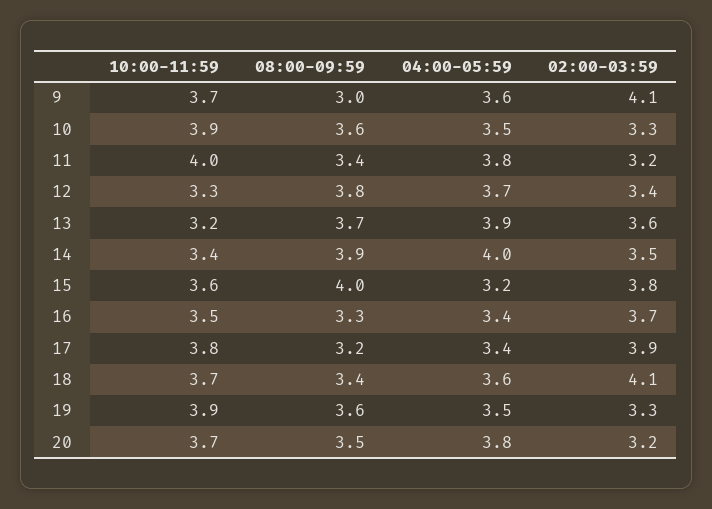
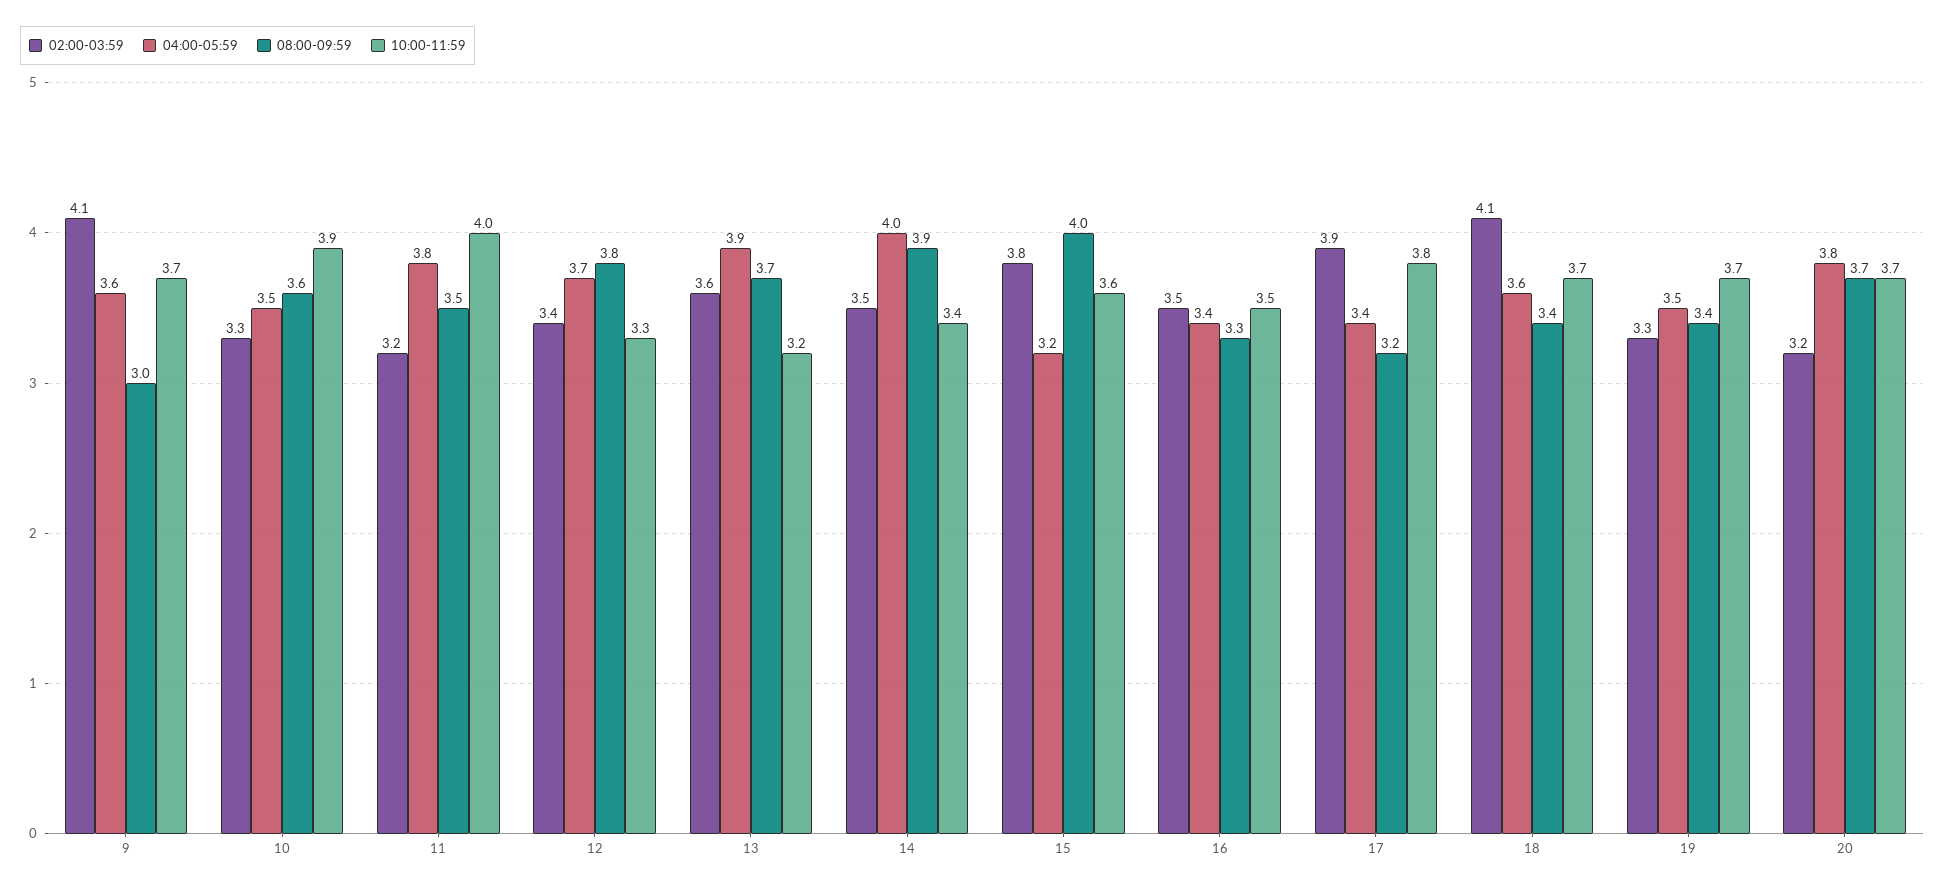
08:00-09:59, 11: 3.4 -> 3.5
02:00-03:59, 16: 3.7 -> 3.5
10:00-11:59, 19: 3.9 -> 3.7
08:00-09:59, 19: 3.6 -> 3.4
08:00-09:59, 20: 3.5 -> 3.7

